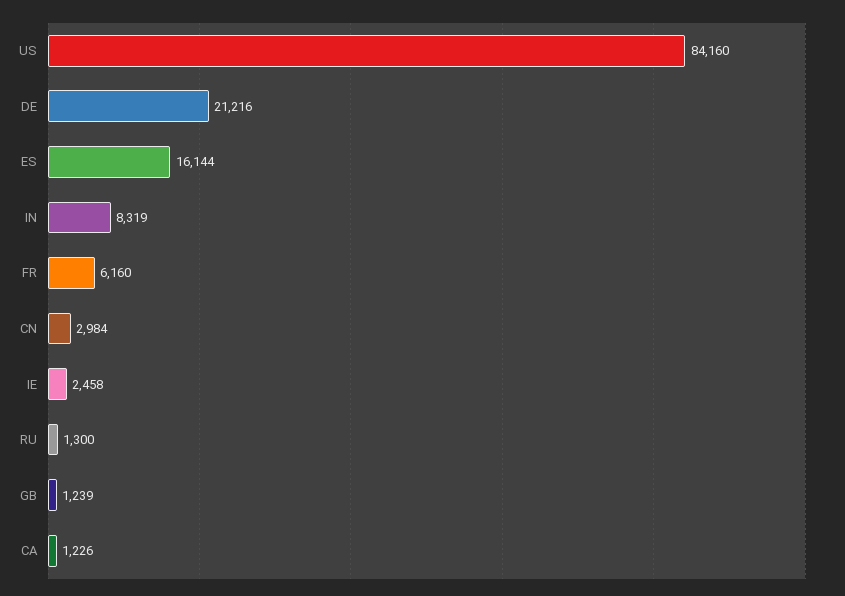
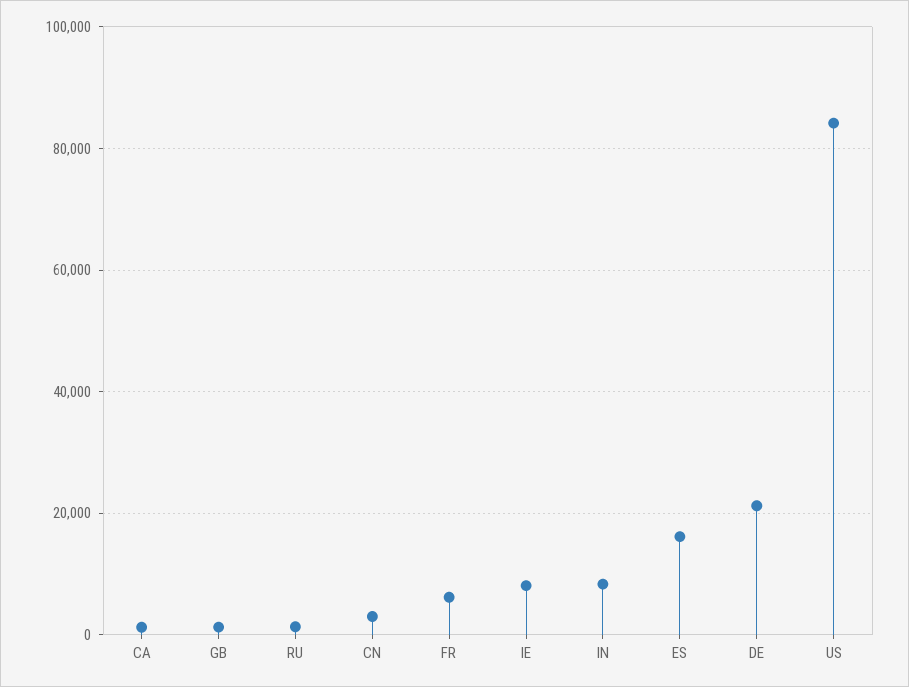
IE: 2458 -> 8000

